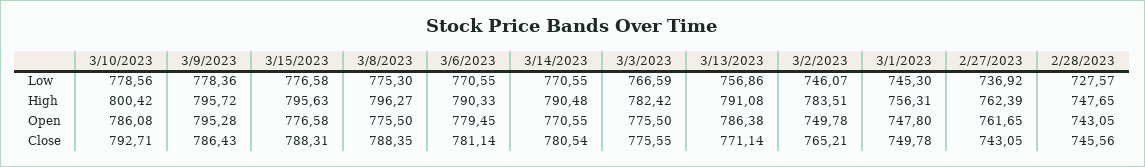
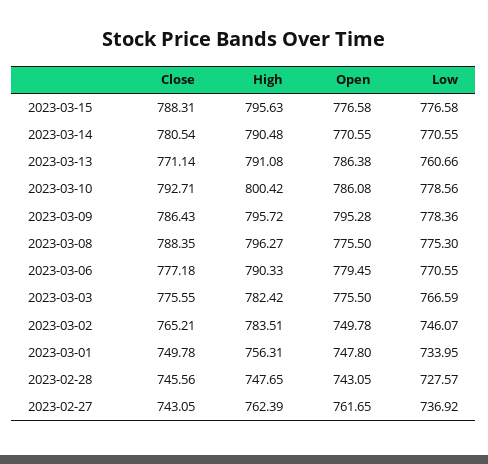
3/13/2023, Low: 756.86 -> 760.66
3/1/2023, Low: 745.3 -> 733.95
3/6/2023, Close: 781.14 -> 777.18

